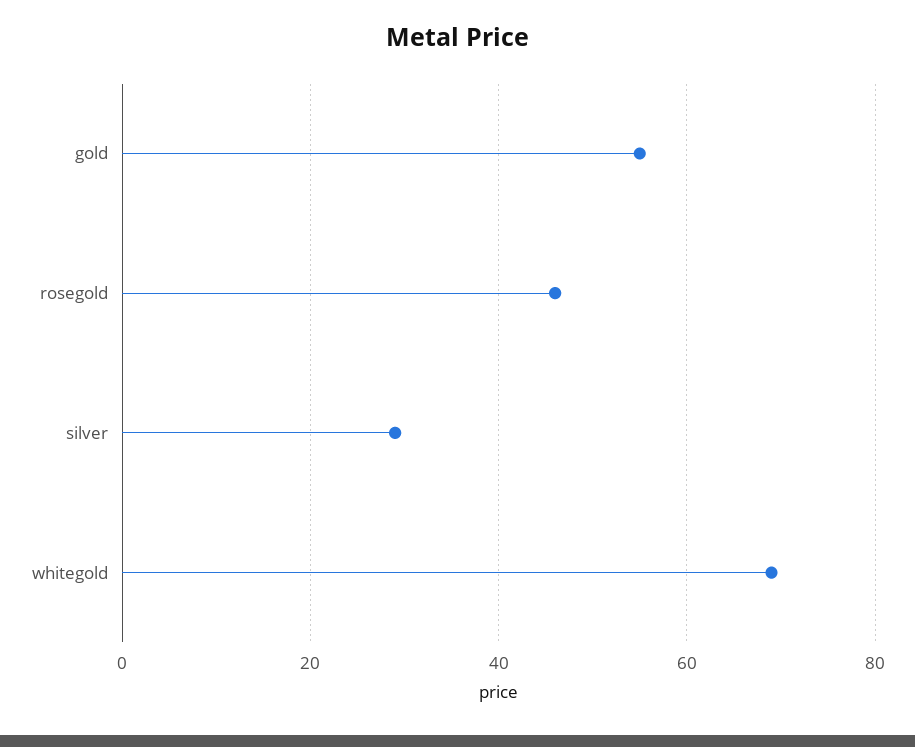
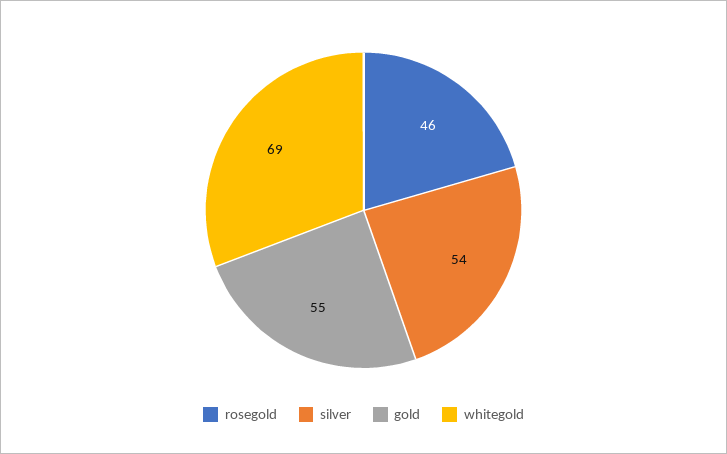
silver: 30 -> 54

